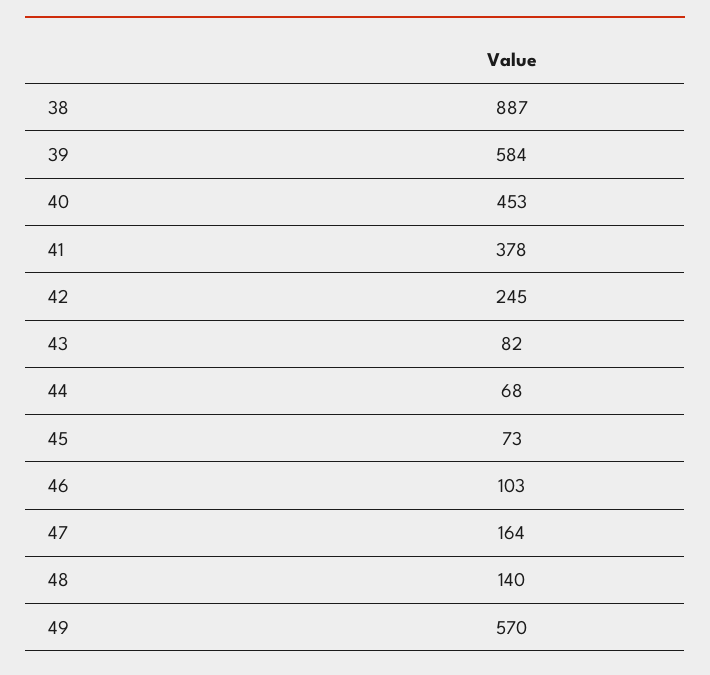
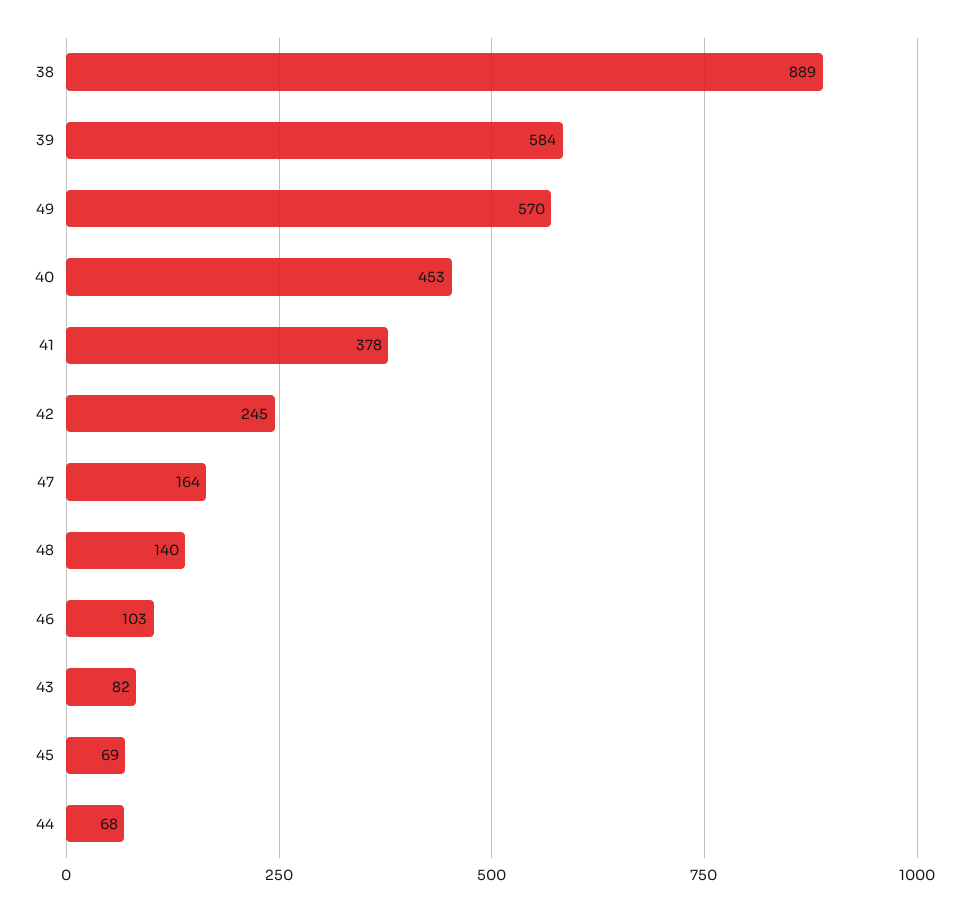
38: 887 -> 889
45: 73 -> 69

